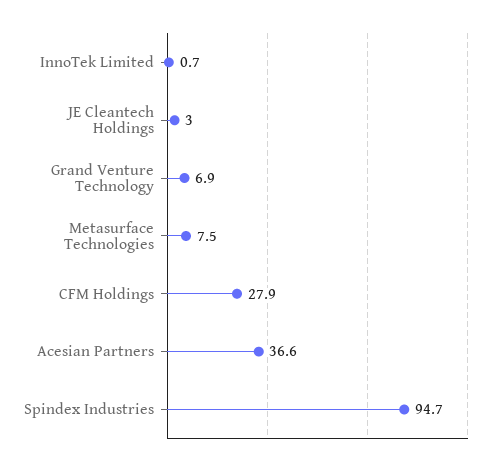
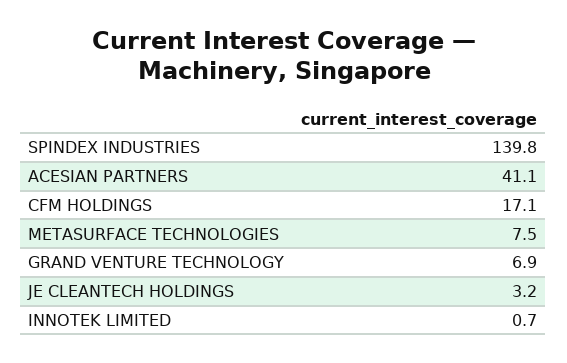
JE Cleantech Holdings: 3 -> 3.2
CFM Holdings: 27.9 -> 17.1
Acesian Partners: 36.6 -> 41.1
Spindex Industries: 94.7 -> 139.8

